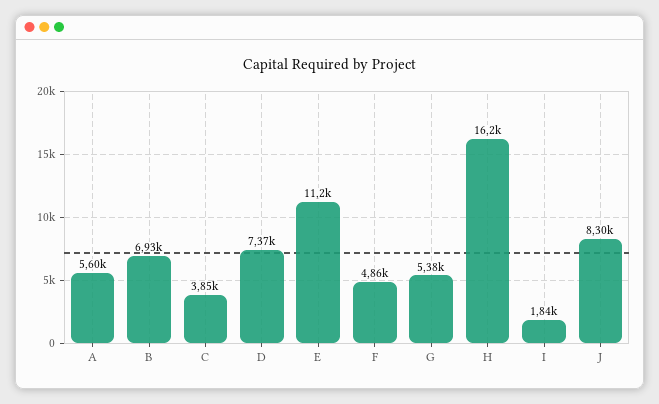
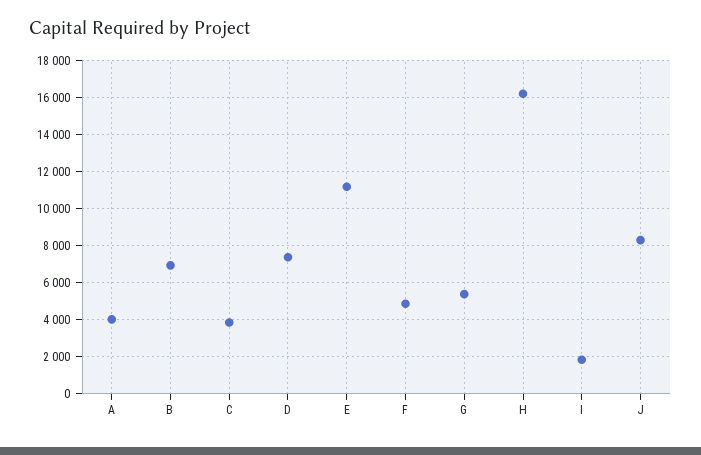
A: 5600 -> 4000

